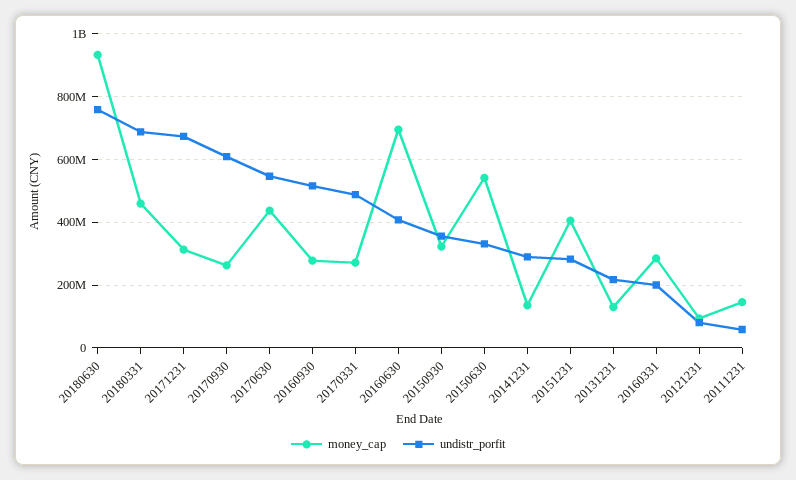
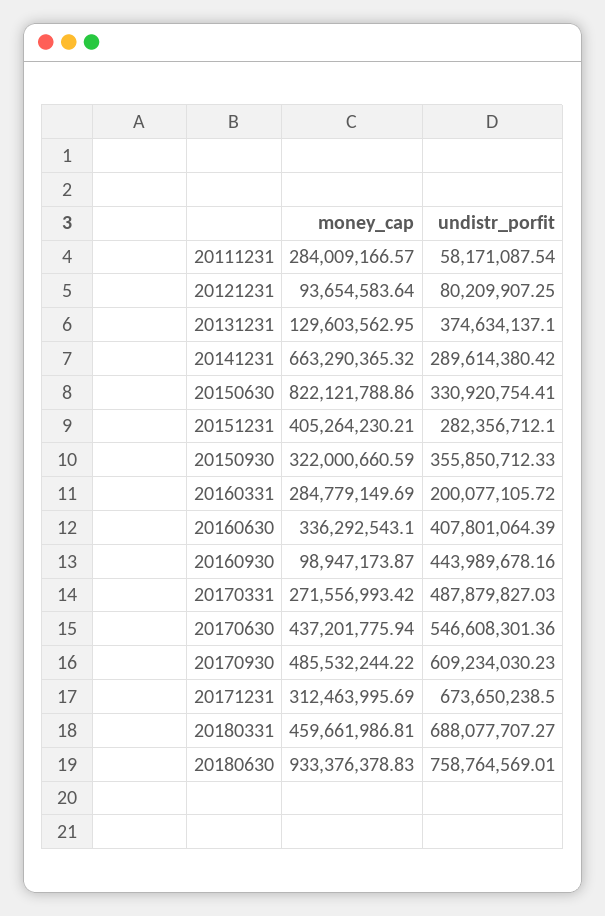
money_cap, 20170930: 260000000 -> 485532244.22
money_cap, 20160930: 280000000 -> 98947173.87
undistr_porfit, 20160930: 520000000 -> 443989678.16
money_cap, 20160630: 700000000 -> 336292543.1
money_cap, 20150630: 540000000 -> 822121788.86
money_cap, 20141231: 140000000 -> 663290365.32
undistr_porfit, 20131231: 220000000 -> 374634137.1
money_cap, 20111231: 140000000 -> 284009166.57

